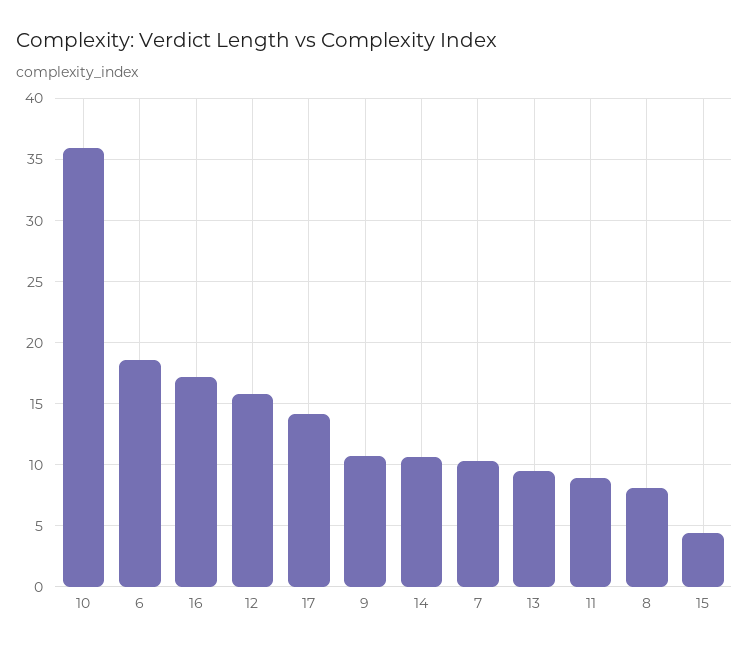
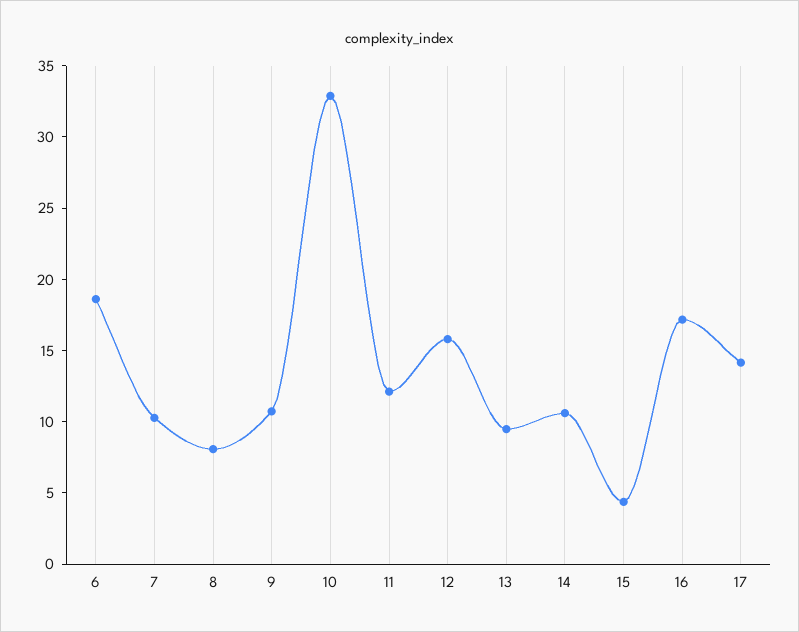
10: 36 -> 33
11: 9 -> 12

